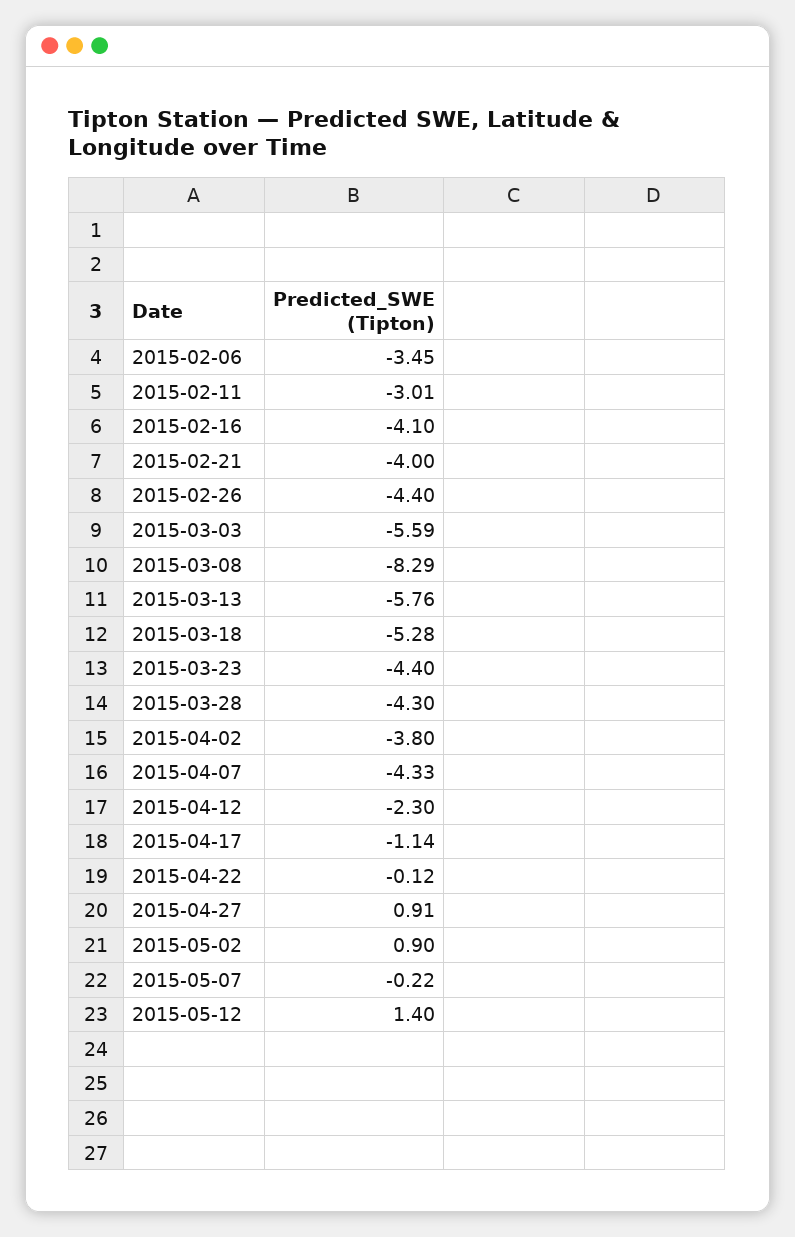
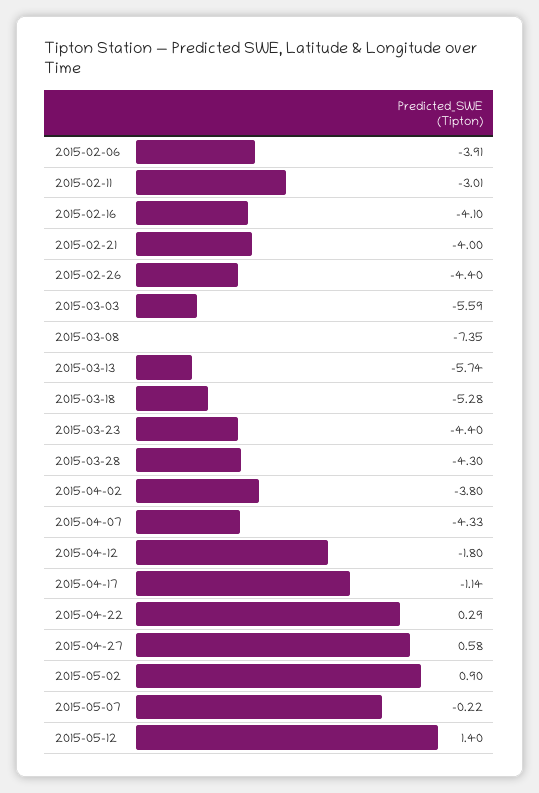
2015-02-06: -3.45 -> -3.91
2015-03-08: -8.29 -> -7.35
2015-03-13: -5.76 -> -5.74
2015-04-12: -2.3 -> -1.8
2015-04-22: -0.12 -> 0.29
2015-04-27: 0.91 -> 0.58

